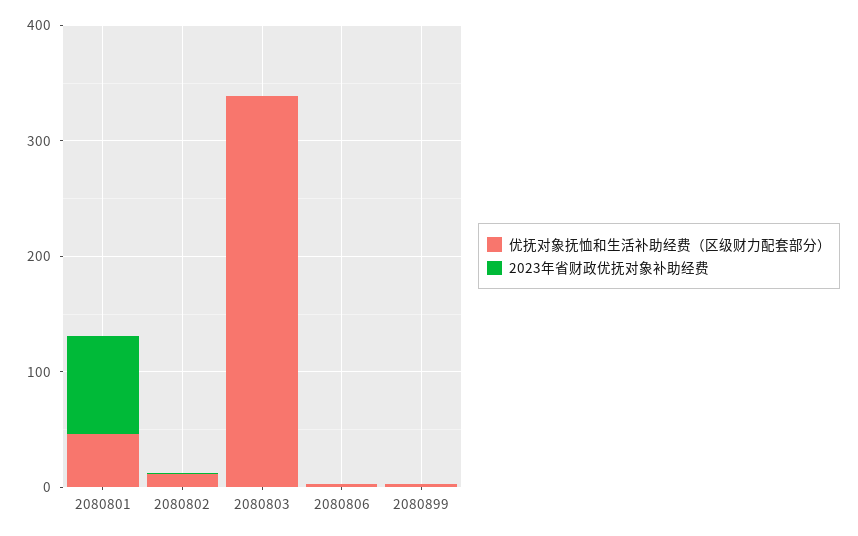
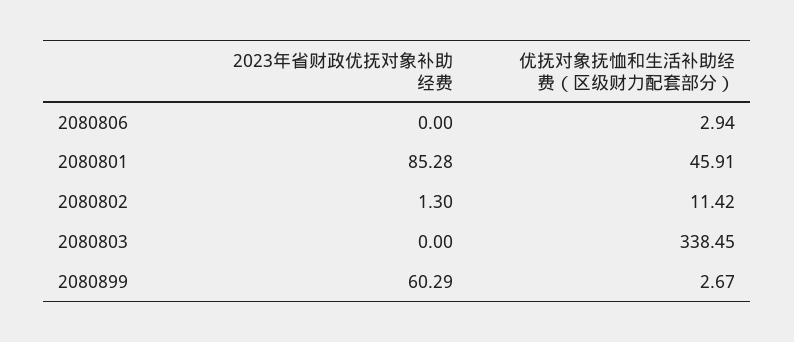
2023年省财政优抚对象补助经费, 2080899: 0 -> 60.29

